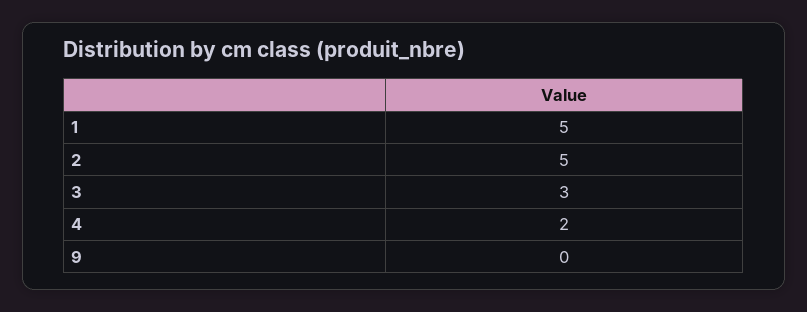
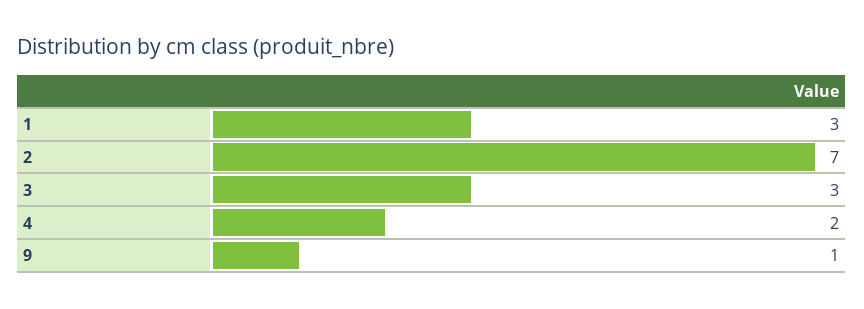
1: 5 -> 3
2: 5 -> 7
9: 0 -> 1

